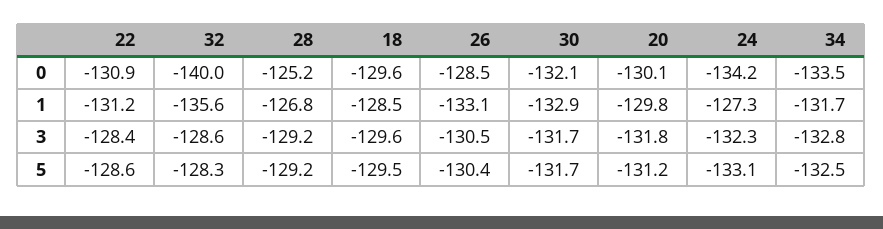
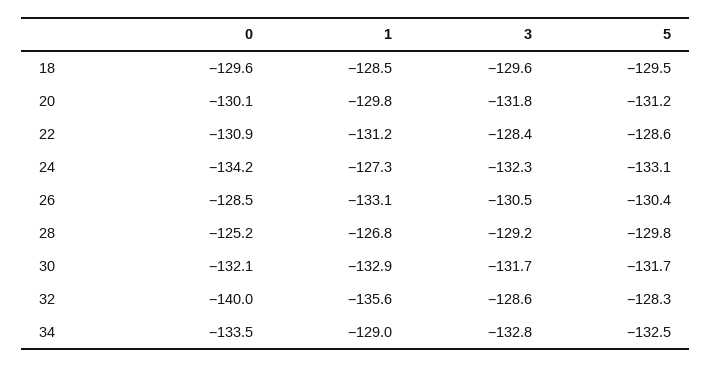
34, 1: -131.7 -> -129
28, 5: -129.2 -> -129.8

